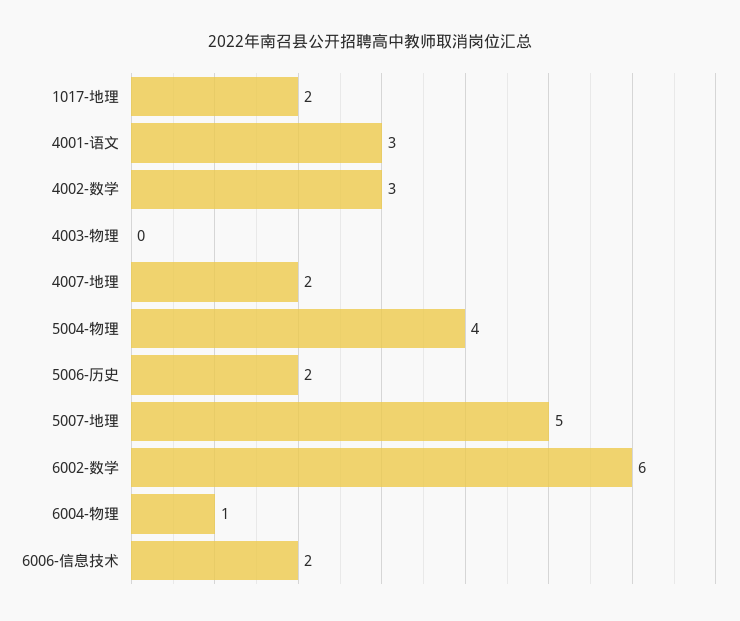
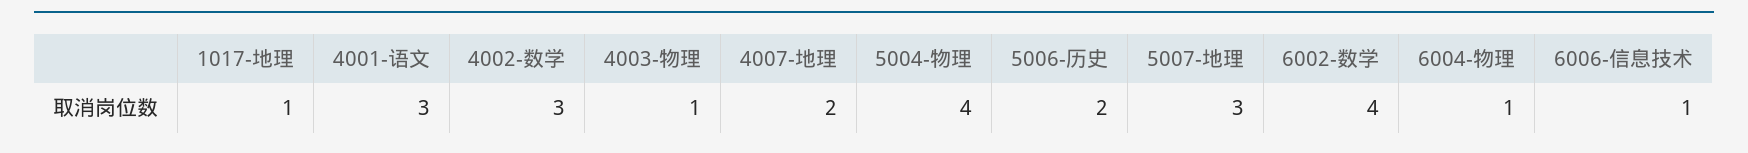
1017-地理: 2 -> 1
4003-物理: 0 -> 1
5007-地理: 5 -> 3
6002-数学: 6 -> 4
6006-信息技术: 2 -> 1

